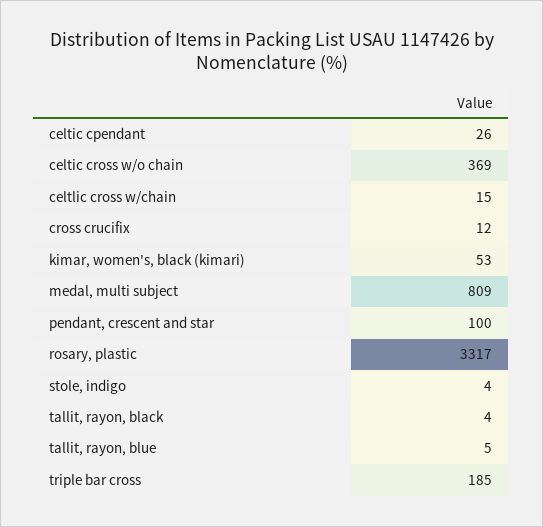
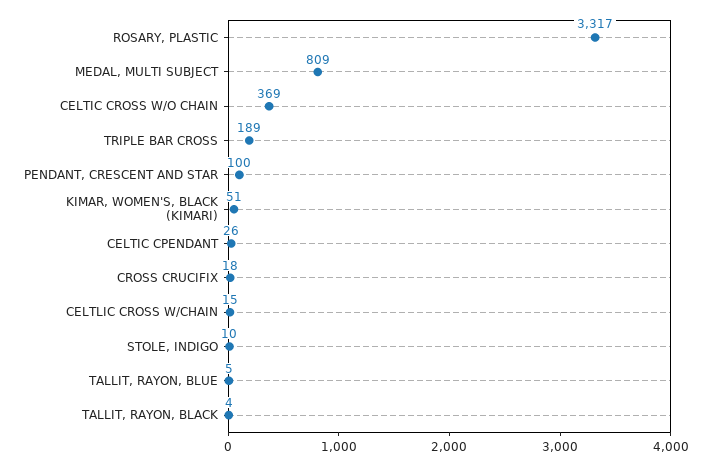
cross crucifix: 12 -> 18
kimar, women's, black (kimari): 53 -> 51
stole, indigo: 4 -> 10
triple bar cross: 185 -> 189

